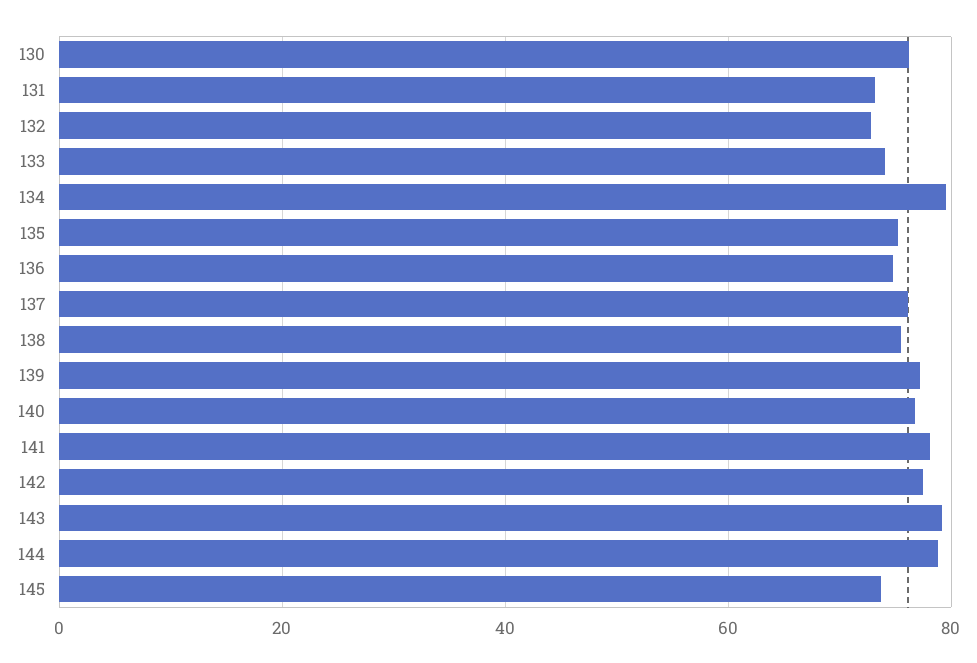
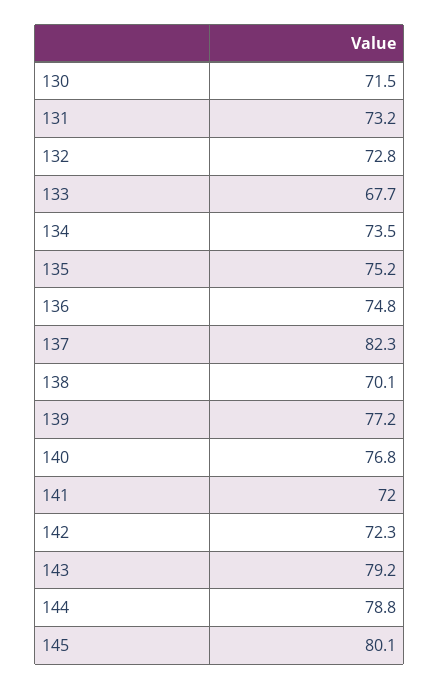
130: 76 -> 71.5
133: 74 -> 67.7
134: 80 -> 73.5
137: 76 -> 82.3
138: 76 -> 70.1
141: 78 -> 72
142: 78 -> 72.3
145: 74 -> 80.1

